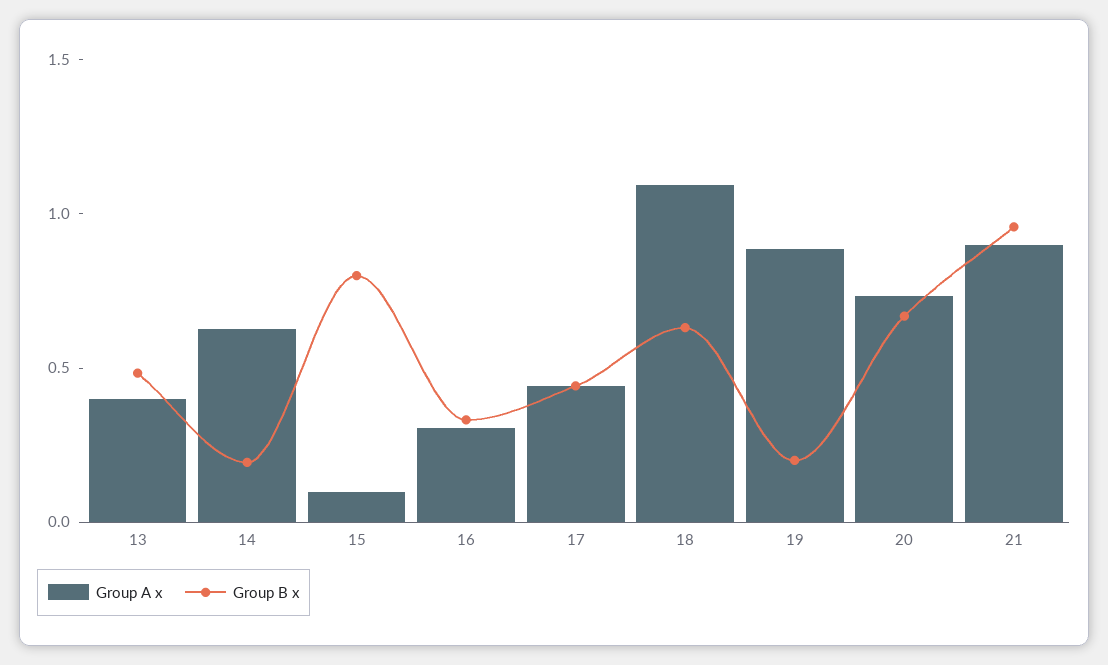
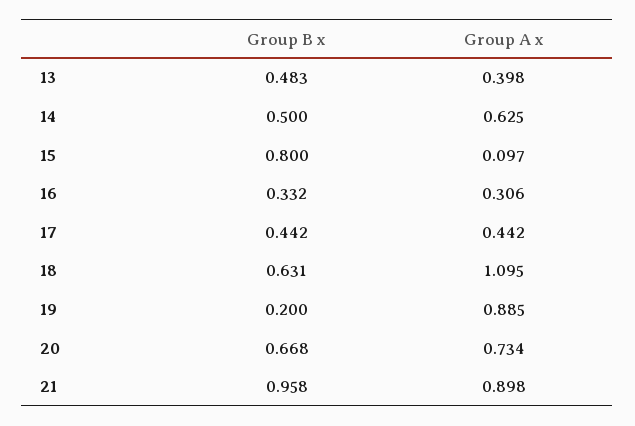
Group B x, 14: 0.2 -> 0.5

